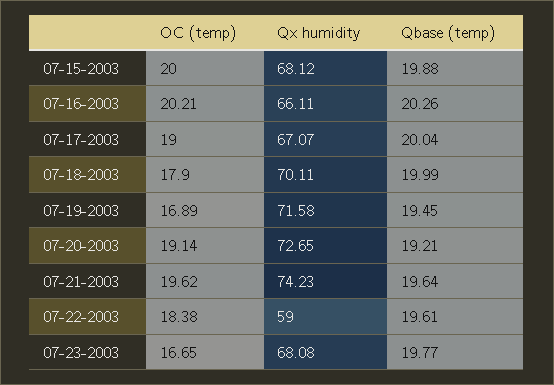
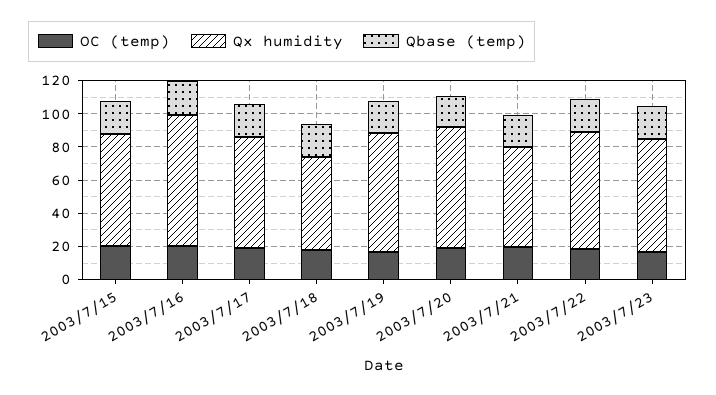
Qx humidity, 07-16-2003: 66.11 -> 80
Qx humidity, 07-18-2003: 70.11 -> 55
Qx humidity, 07-21-2003: 74.23 -> 60
Qx humidity, 07-22-2003: 59 -> 70

